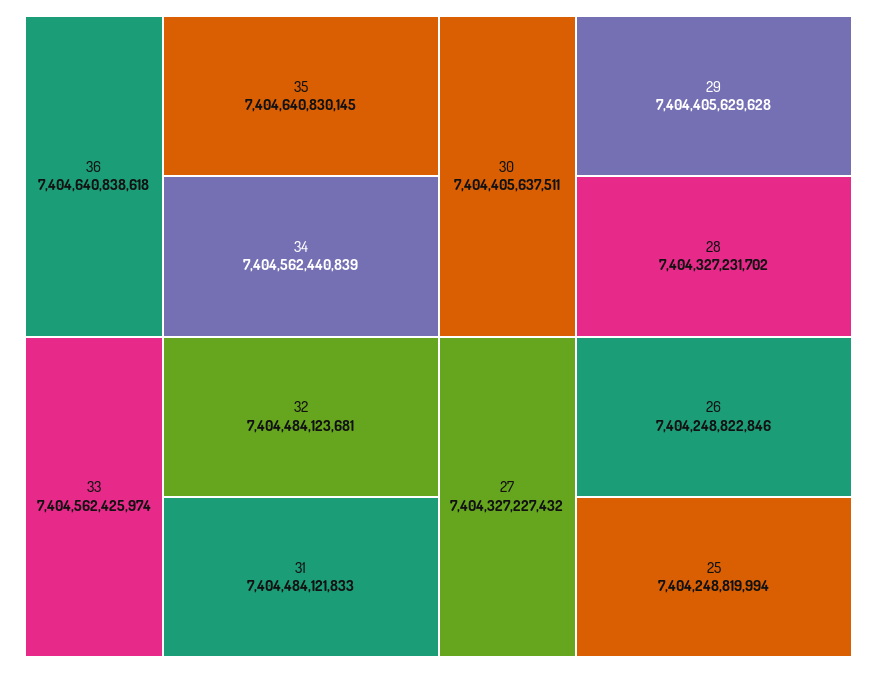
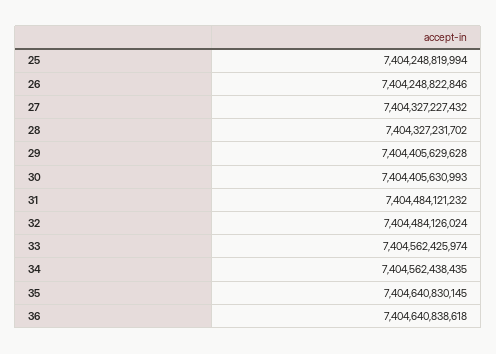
34: 7404562440839 -> 7404562438435
32: 7404484123681 -> 7404484126024
31: 7404484121833 -> 7404484121232
30: 7404405637511 -> 7404405630993

